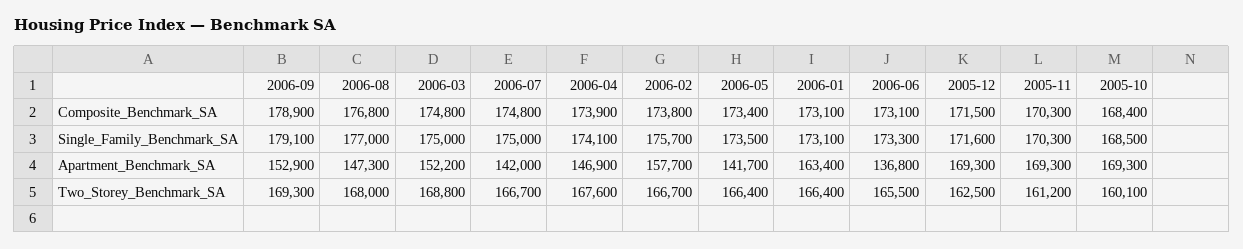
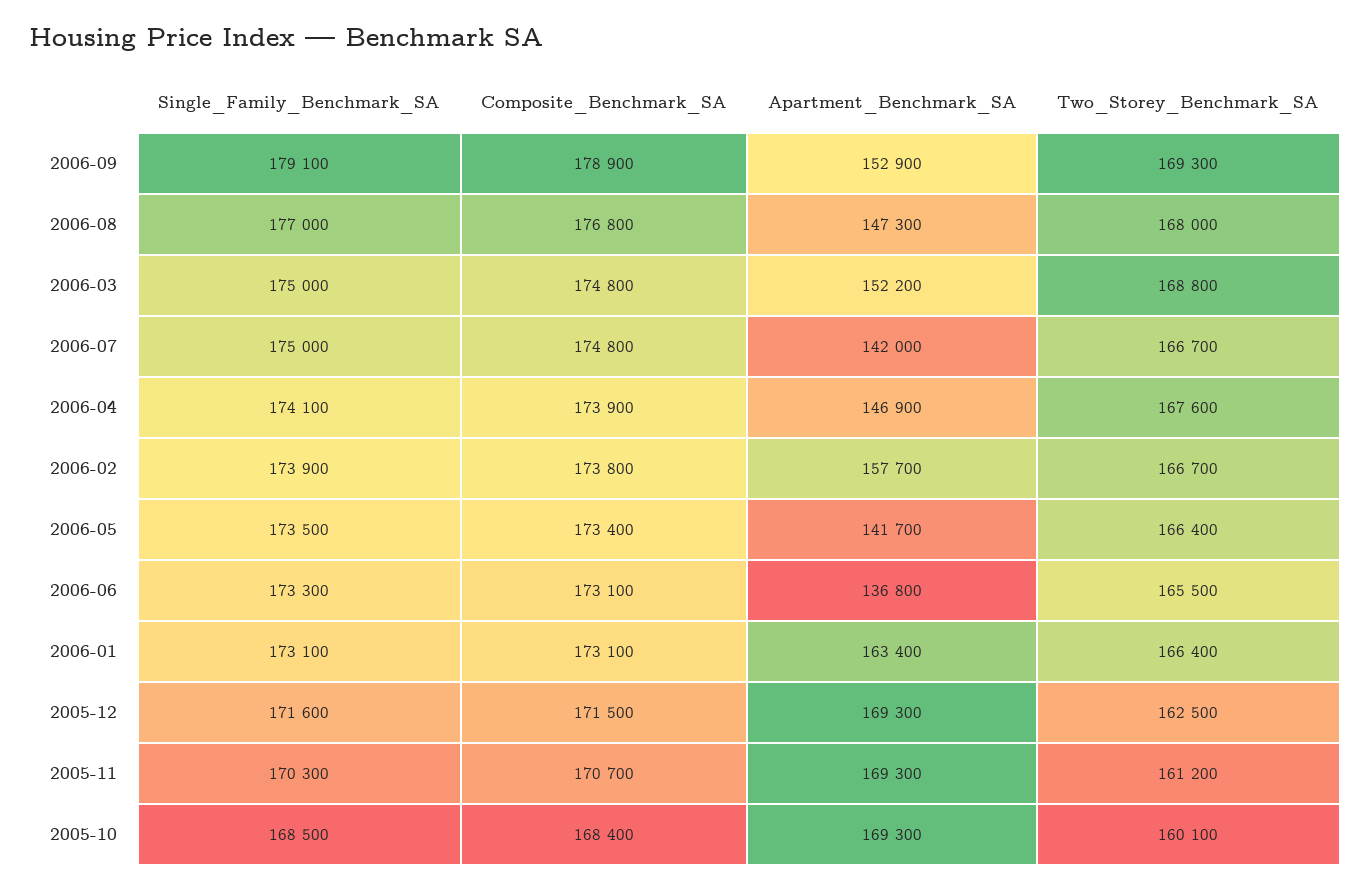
2005-11, Composite_Benchmark_SA: 170300 -> 170700
2006-02, Single_Family_Benchmark_SA: 175700 -> 173900

